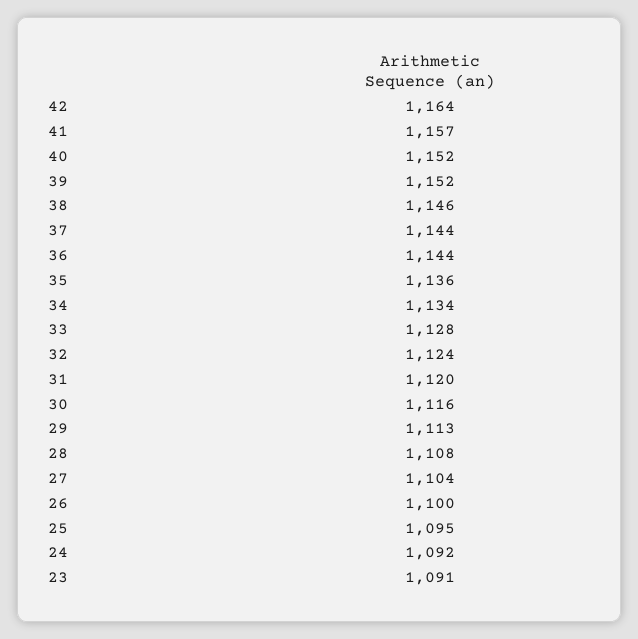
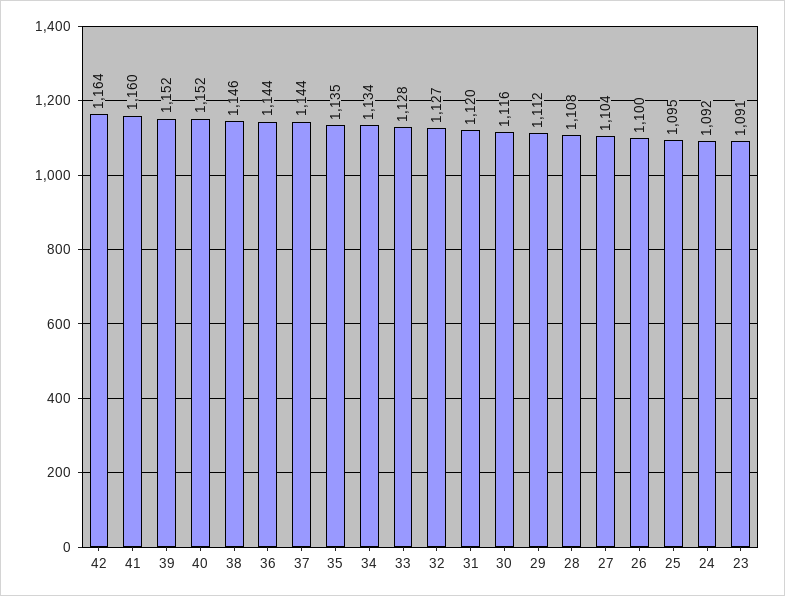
41: 1157 -> 1160
35: 1136 -> 1135
32: 1124 -> 1127
29: 1113 -> 1112

